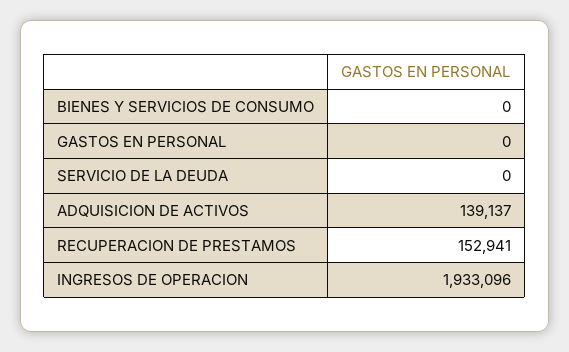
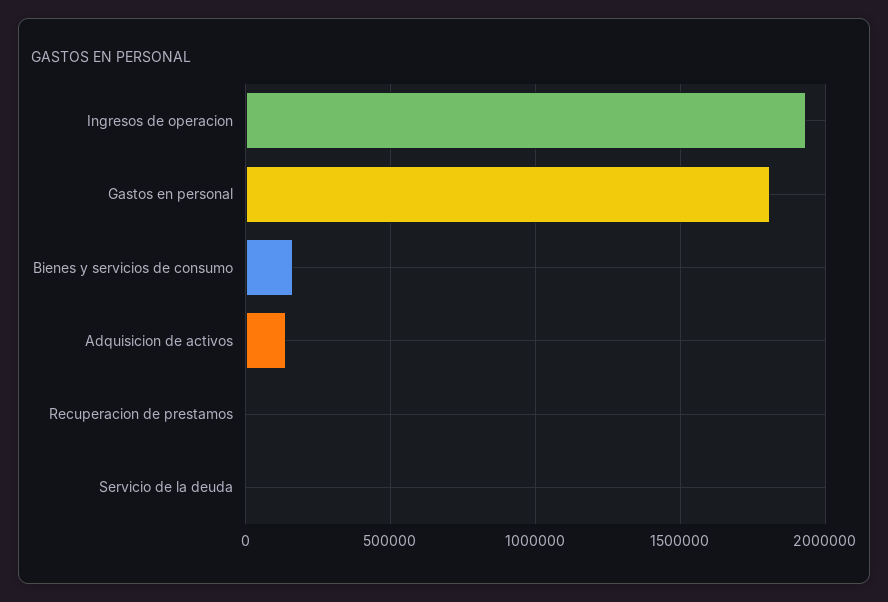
BIENES Y SERVICIOS DE CONSUMO: 0 -> 150000
GASTOS EN PERSONAL: 0 -> 1800000
RECUPERACION DE PRESTAMOS: 152941 -> 0

